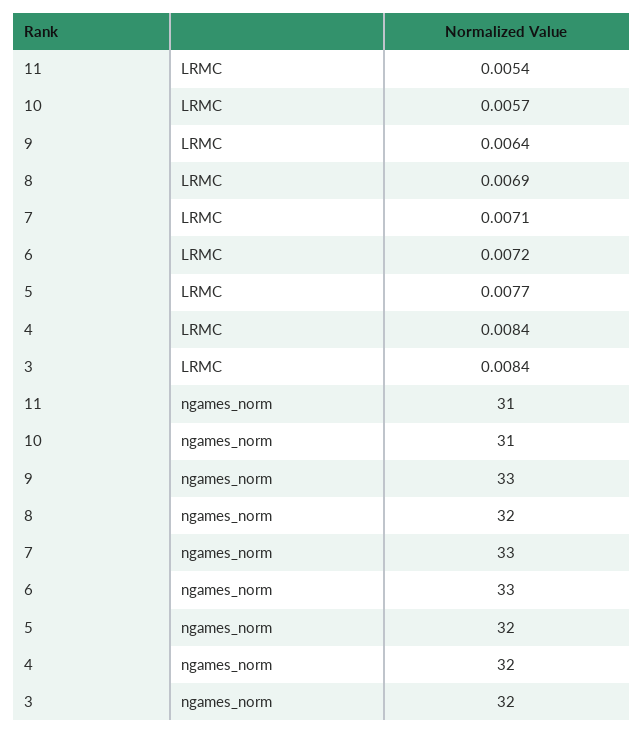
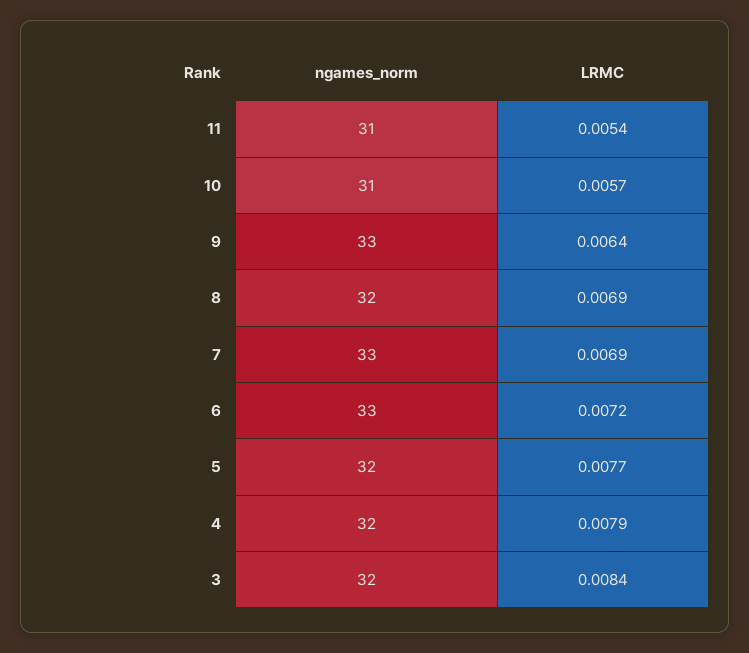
7, LRMC: 0.0071 -> 0.0069
4, LRMC: 0.0084 -> 0.0079

